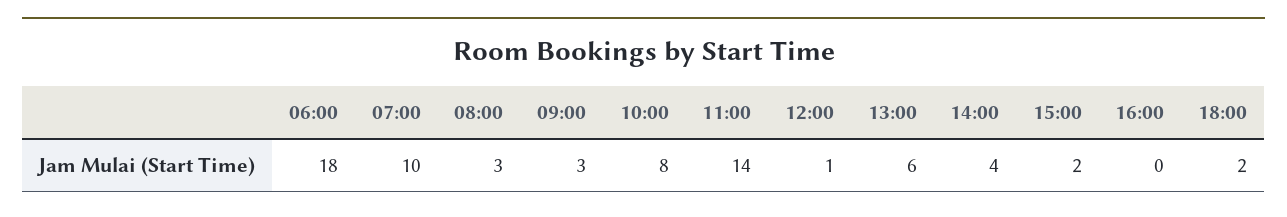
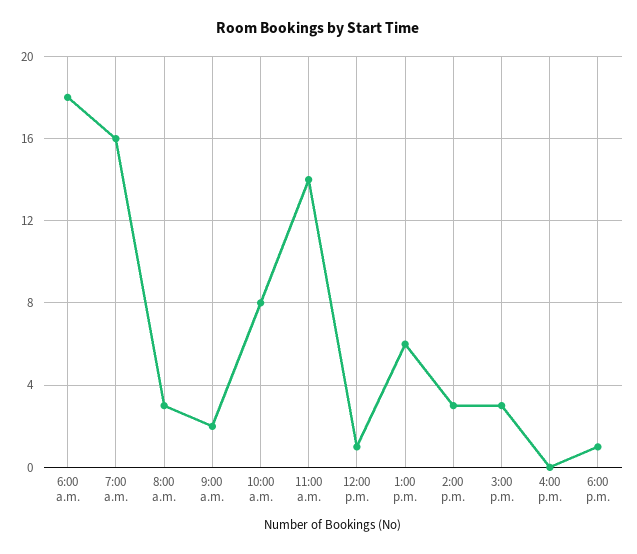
07:00: 10 -> 16
09:00: 3 -> 2
14:00: 4 -> 3
15:00: 2 -> 3
18:00: 2 -> 1

